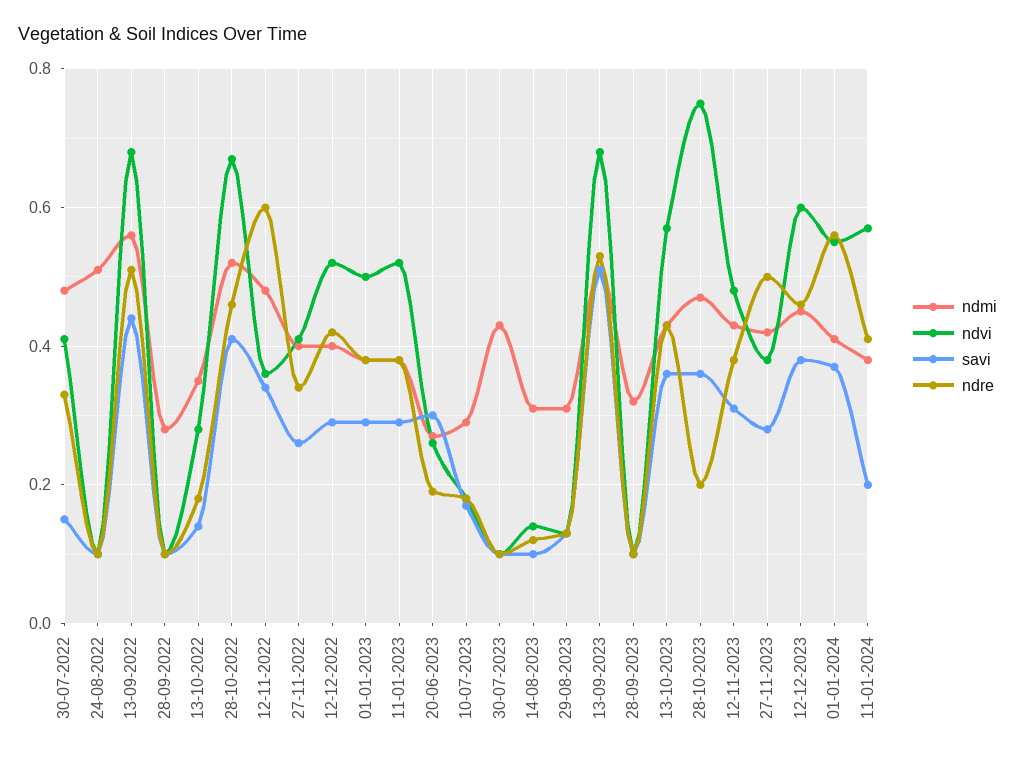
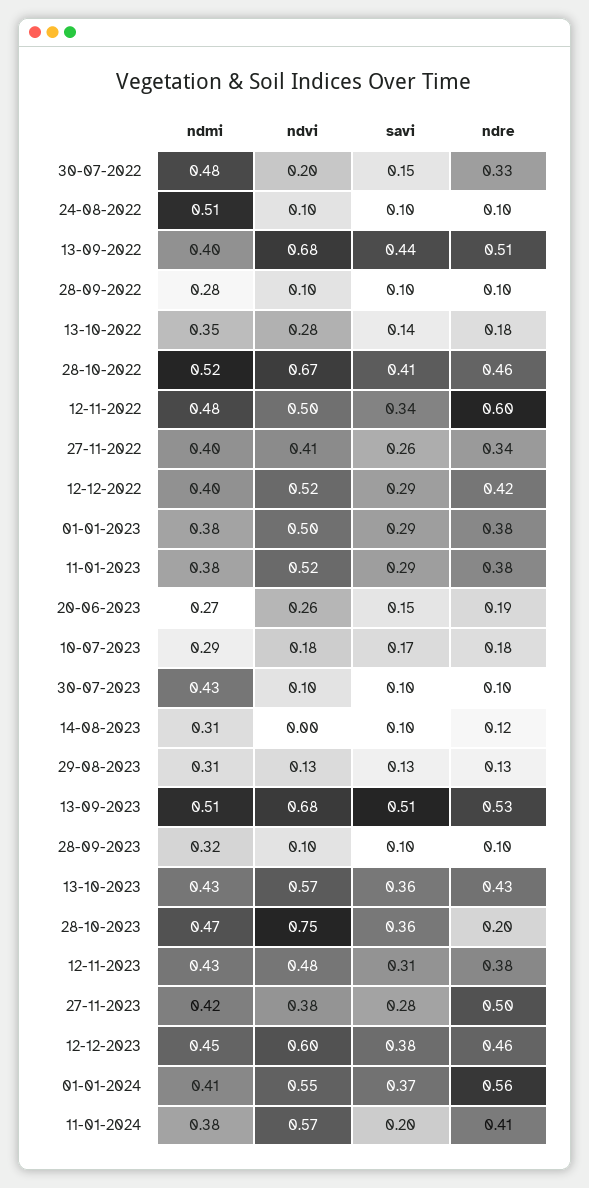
ndvi, 30-07-2022: 0.4 -> 0.2
ndmi, 13-09-2022: 0.55 -> 0.4
ndvi, 12-11-2022: 0.35 -> 0.5
savi, 20-06-2023: 0.3 -> 0.15
ndvi, 14-08-2023: 0.15 -> 0

